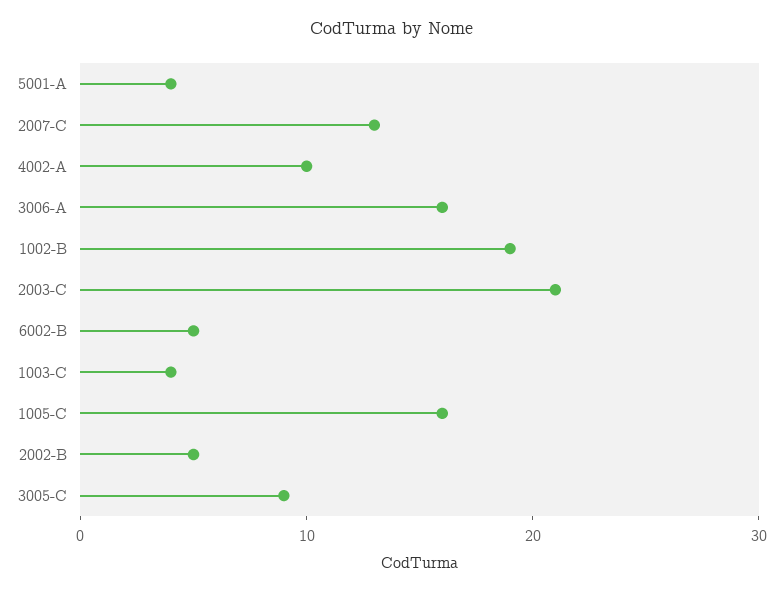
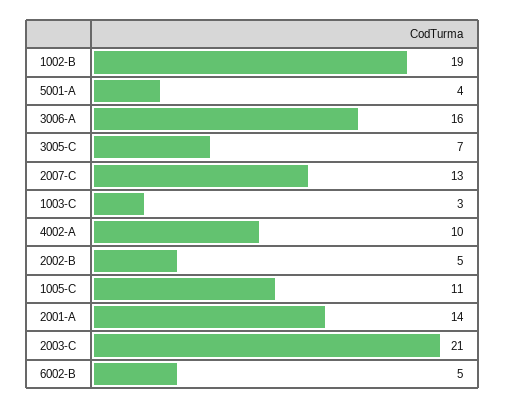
1003-C: 4 -> 3
1005-C: 16 -> 11
3005-C: 9 -> 7
2001-A: none -> 14

